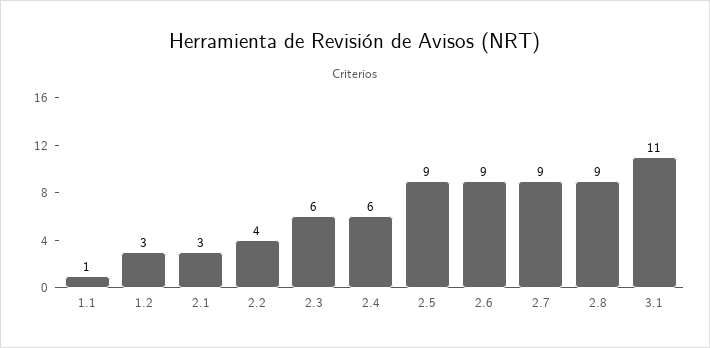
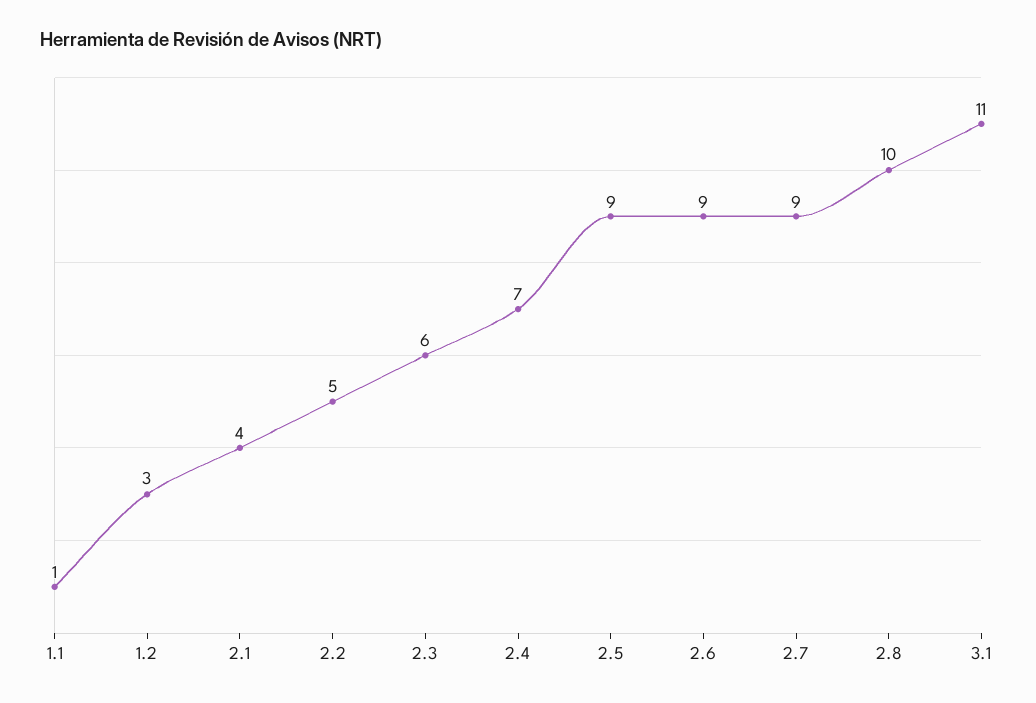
2.1: 3 -> 4
2.2: 4 -> 5
2.4: 6 -> 7
2.8: 9 -> 10

